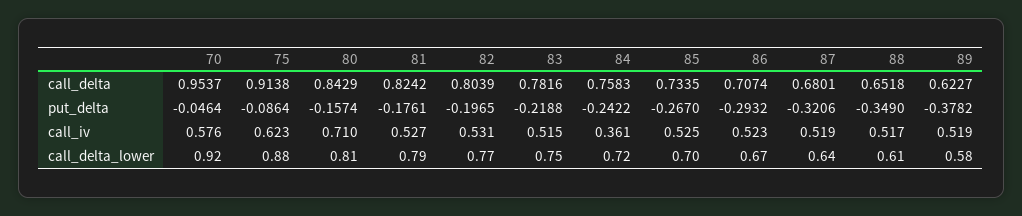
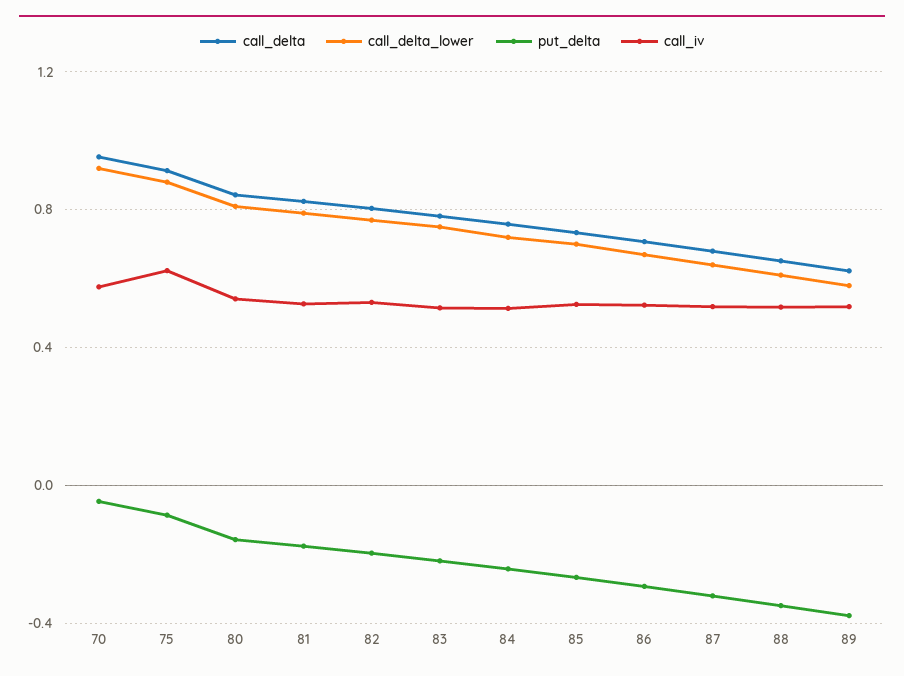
call_iv, 80: 0.71 -> 0.55
call_iv, 84: 0.361 -> 0.5

